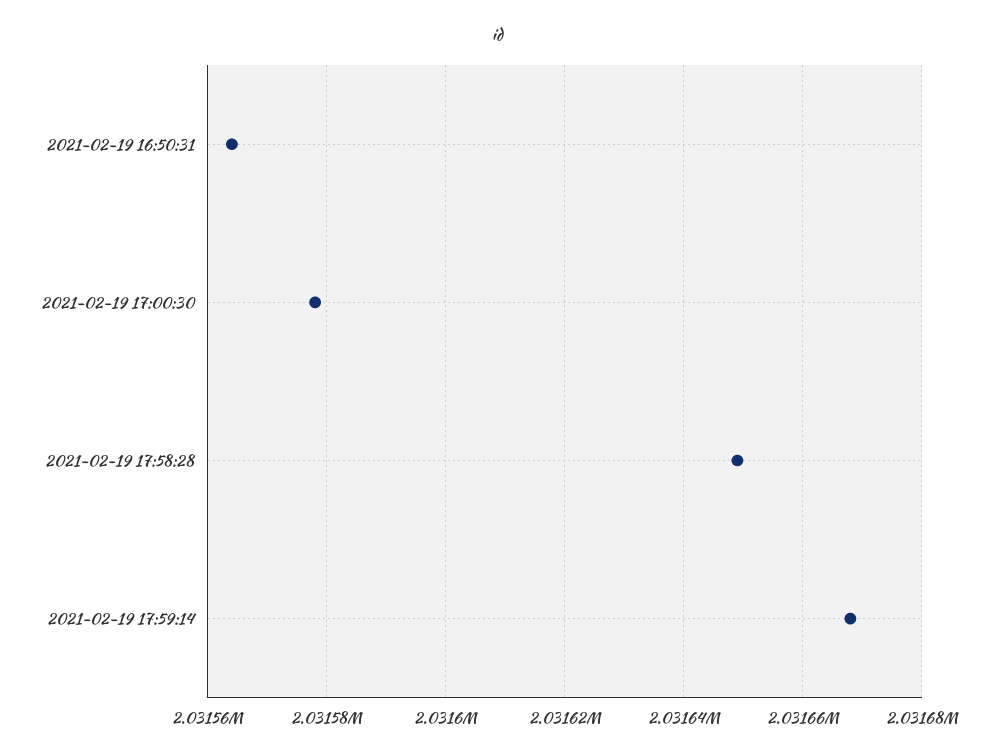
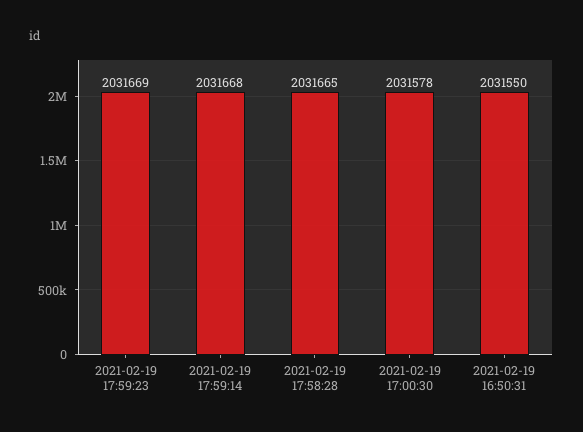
2021-02-19 16:50:31: 2031565 -> 2031550
2021-02-19 17:58:28: 2031650 -> 2031665
2021-02-19 17:59:23: none -> 2031669

